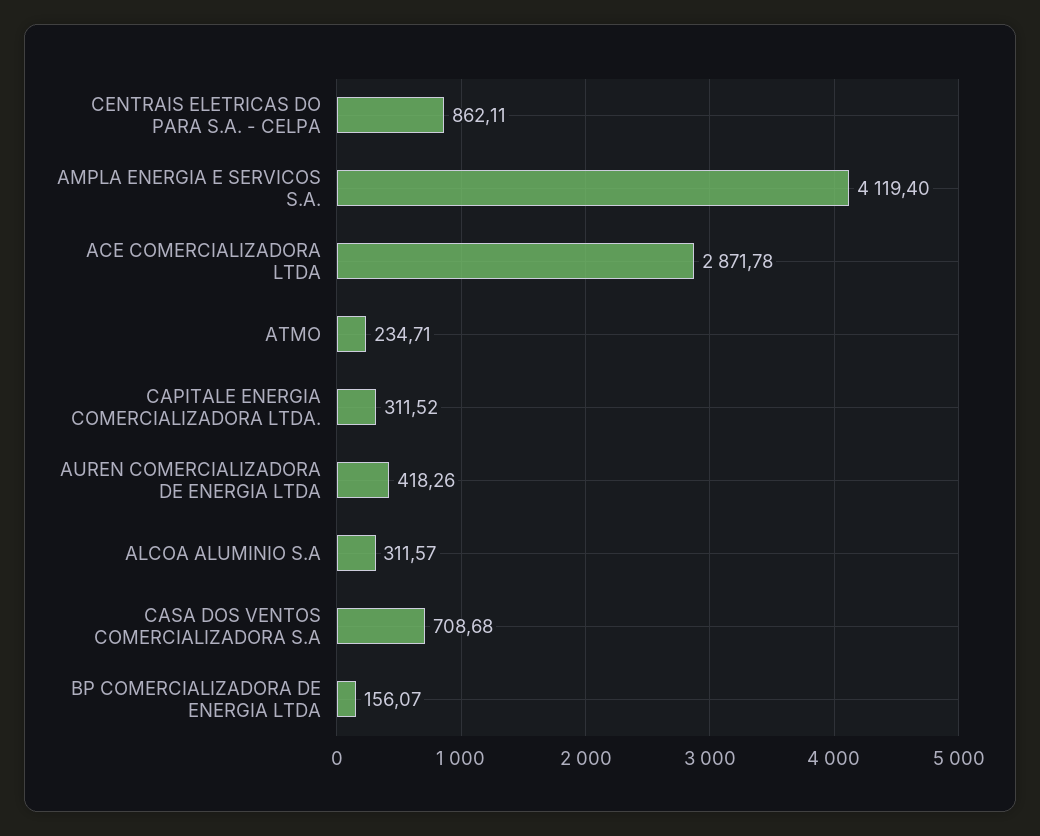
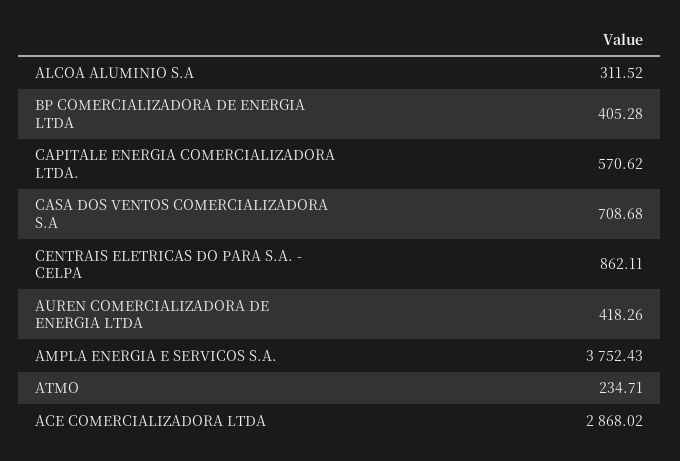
AMPLA ENERGIA E SERVICOS S.A.: 4119.4 -> 3752.43
ACE COMERCIALIZADORA LTDA: 2871.78 -> 2868.02
CAPITALE ENERGIA COMERCIALIZADORA LTDA.: 311.52 -> 570.62
ALCOA ALUMINIO S.A: 311.57 -> 311.52
BP COMERCIALIZADORA DE ENERGIA LTDA: 156.07 -> 405.28

